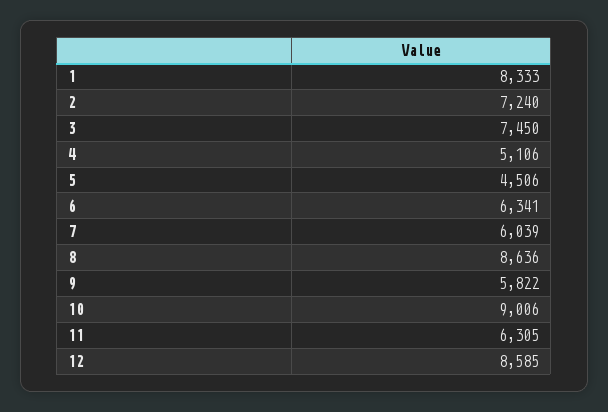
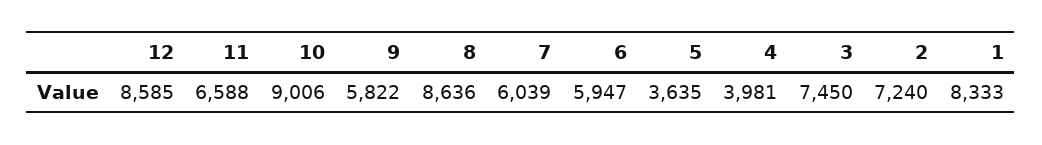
4: 5106 -> 3981
5: 4506 -> 3635
6: 6341 -> 5947
11: 6305 -> 6588

